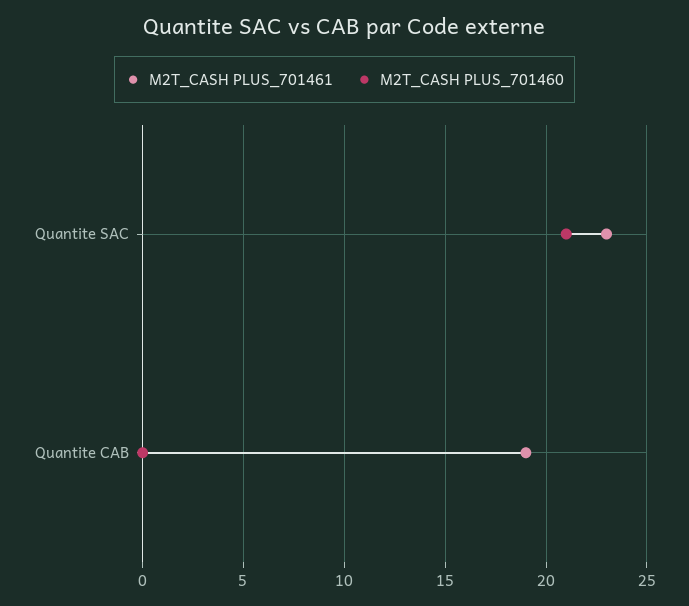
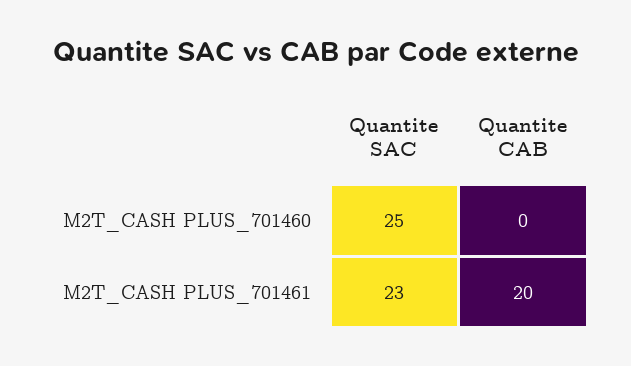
M2T_CASH PLUS_701460, Quantite SAC: 21 -> 25
M2T_CASH PLUS_701461, Quantite CAB: 19 -> 20

